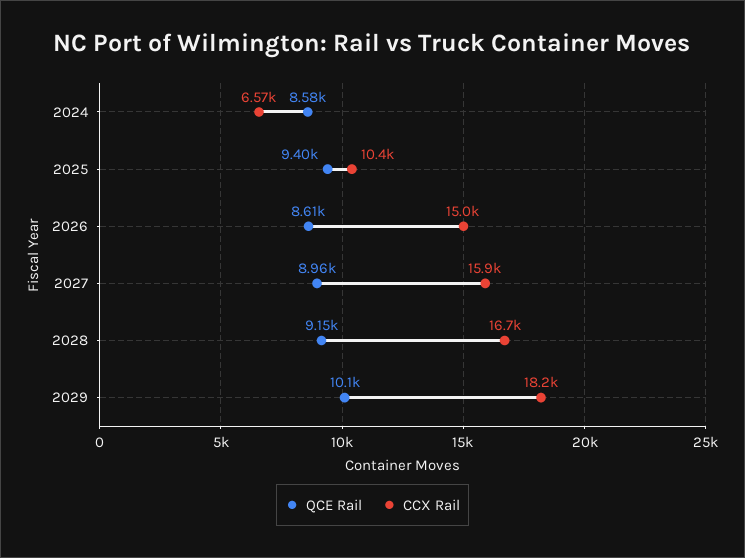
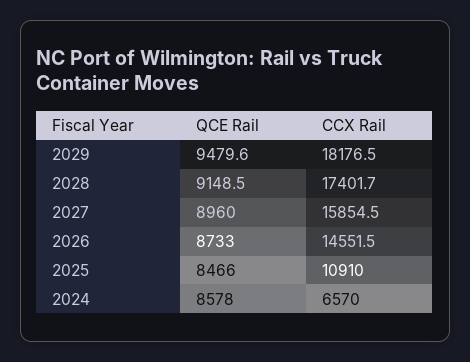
QCE Rail, 2025: 9400 -> 8466
CCX Rail, 2025: 10400 -> 10910
QCE Rail, 2026: 8610 -> 8733
CCX Rail, 2026: 15000 -> 14551.5
CCX Rail, 2028: 16700 -> 17401.7
QCE Rail, 2029: 10100 -> 9479.6

